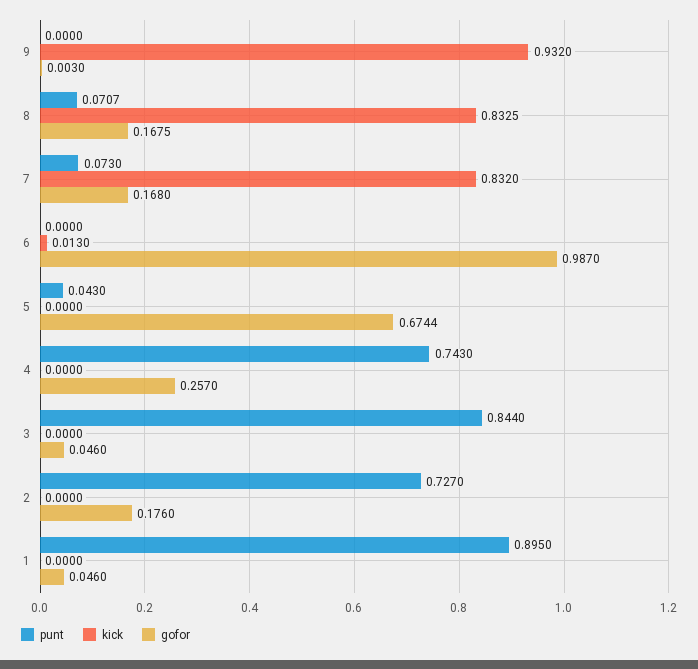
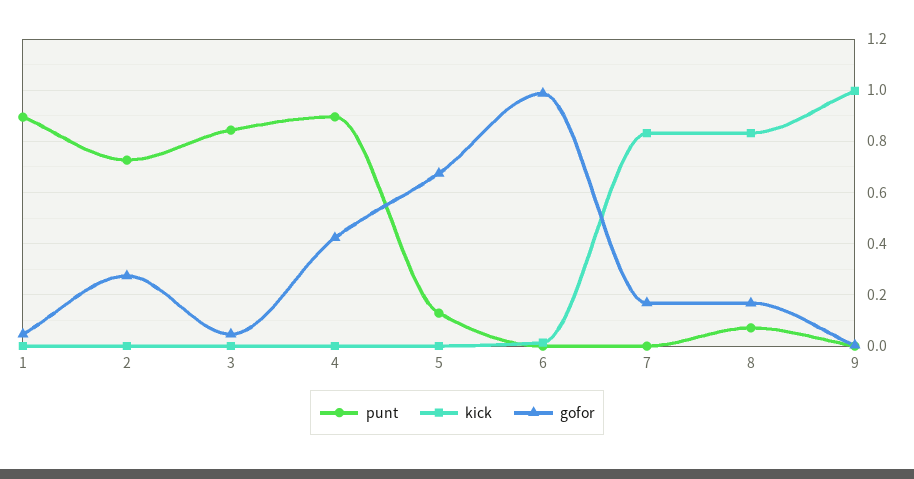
kick, 9: 0.932 -> 1
punt, 7: 0.073 -> 0
punt, 5: 0.043 -> 0.125
punt, 4: 0.743 -> 0.9
gofor, 4: 0.257 -> 0.425
gofor, 2: 0.176 -> 0.275

